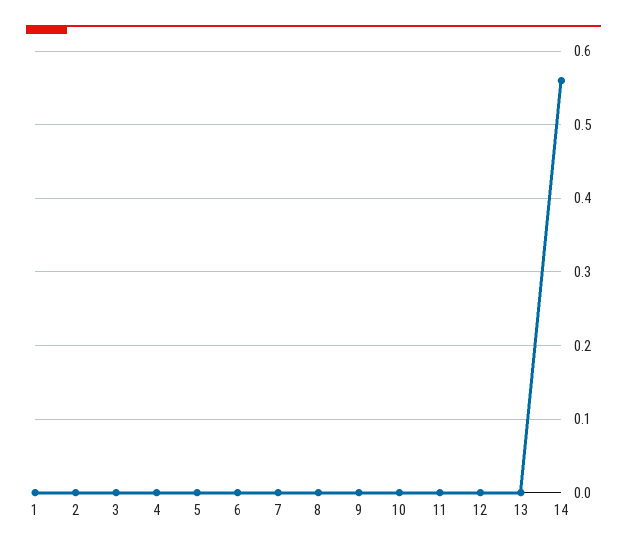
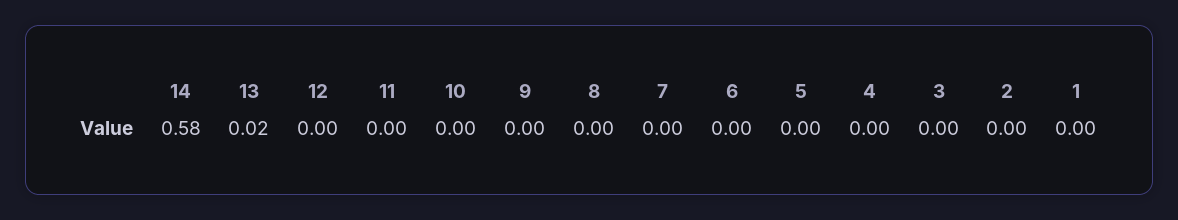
13: 0 -> 0.02
14: 0.56 -> 0.58

